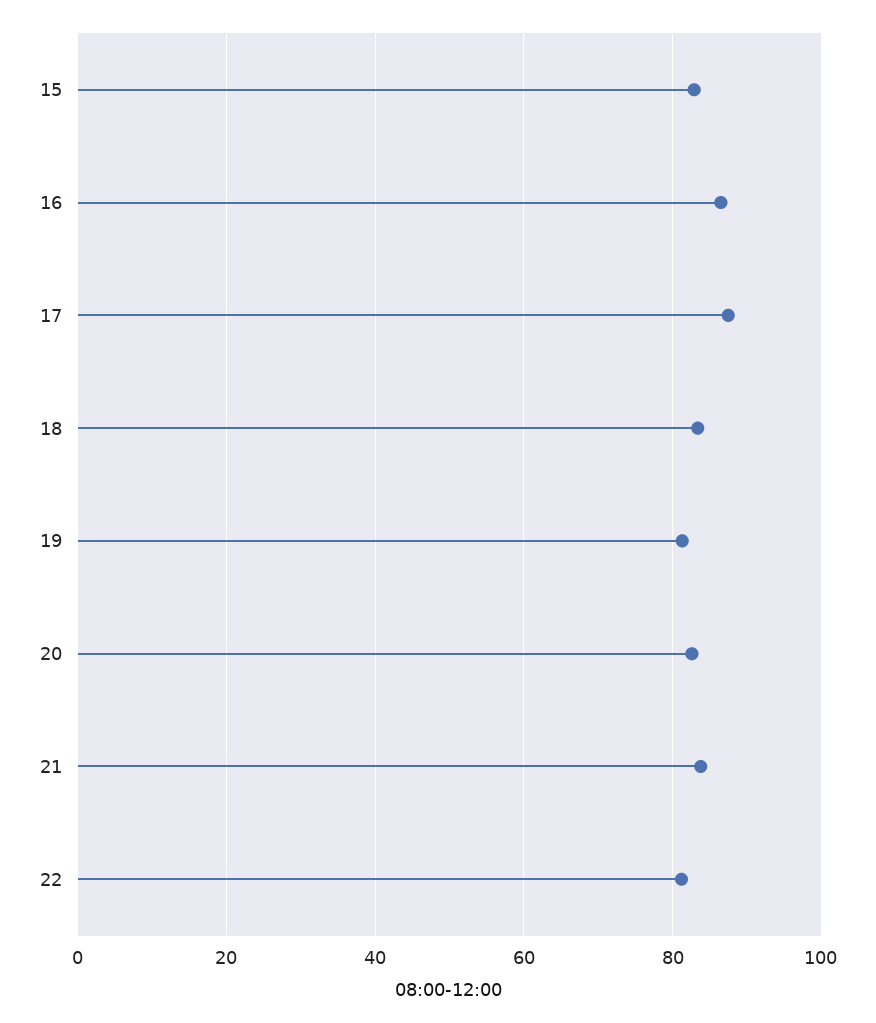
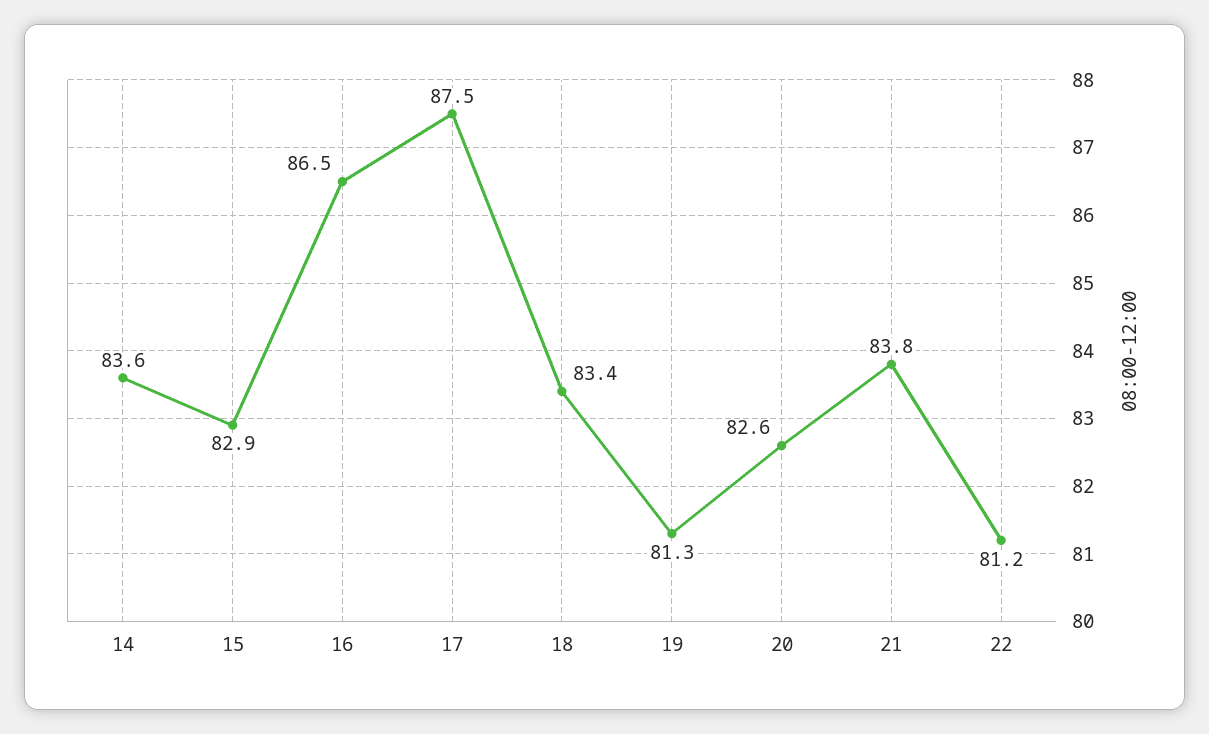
14: none -> 83.6

